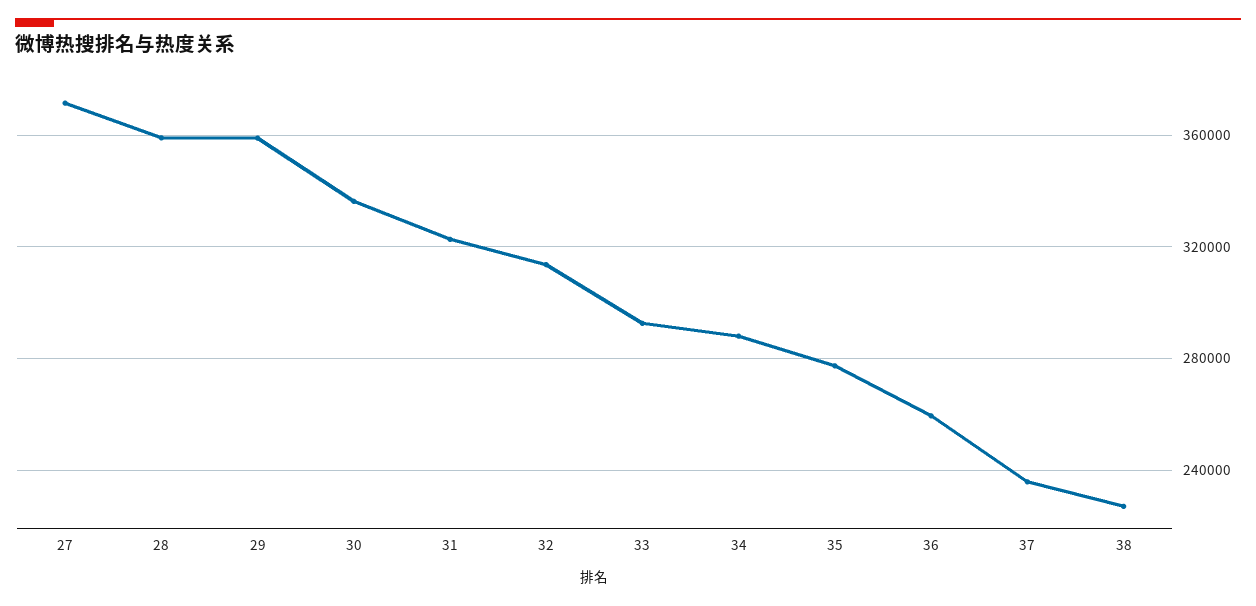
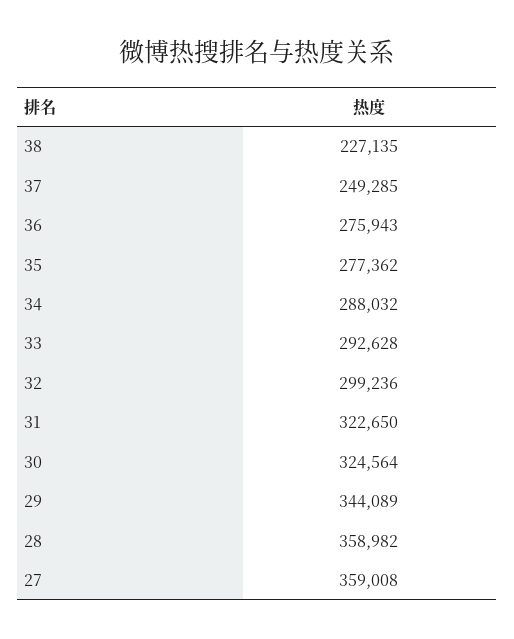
27: 370000 -> 359008
29: 360000 -> 344089
30: 335000 -> 324564
32: 315000 -> 299236
36: 260000 -> 275943
37: 235000 -> 249285

